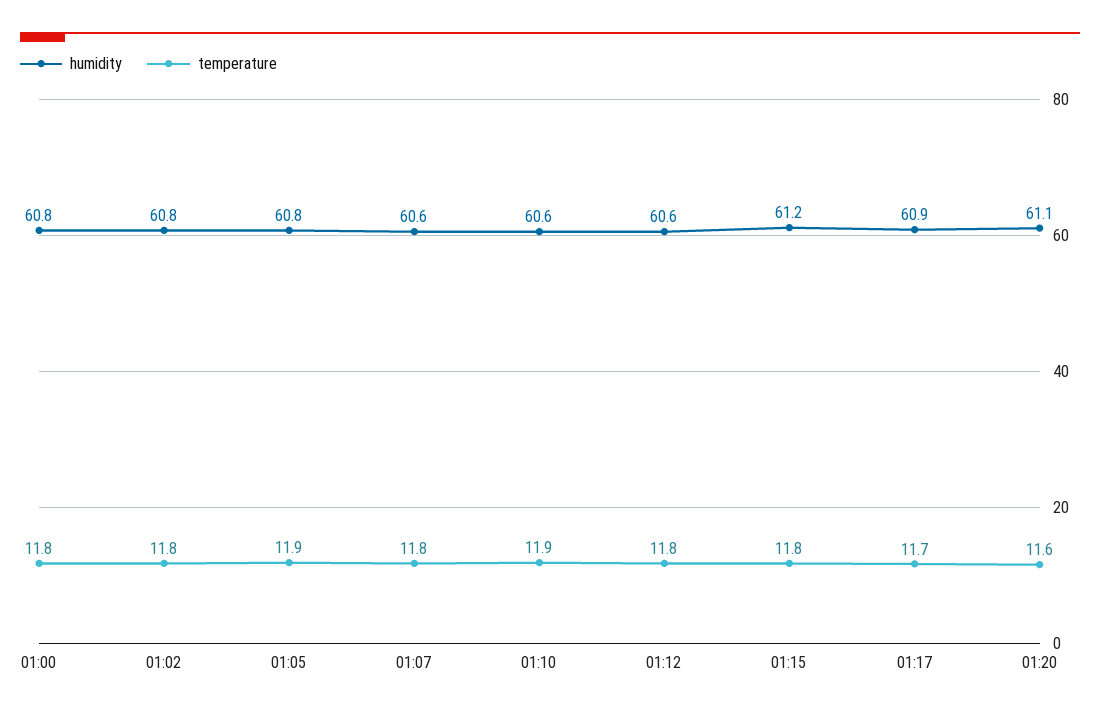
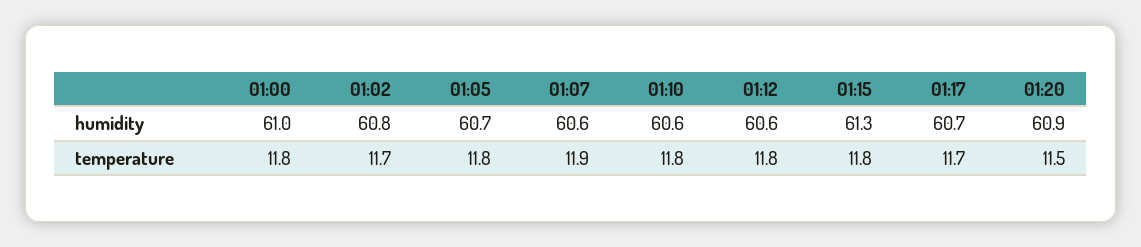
humidity, 01:00: 60.8 -> 61
temperature, 01:02: 11.8 -> 11.7
humidity, 01:05: 60.8 -> 60.7
temperature, 01:05: 11.9 -> 11.8
temperature, 01:07: 11.8 -> 11.9
temperature, 01:10: 11.9 -> 11.8
humidity, 01:15: 61.2 -> 61.3
humidity, 01:17: 60.9 -> 60.7
humidity, 01:20: 61.1 -> 60.9
temperature, 01:20: 11.6 -> 11.5

